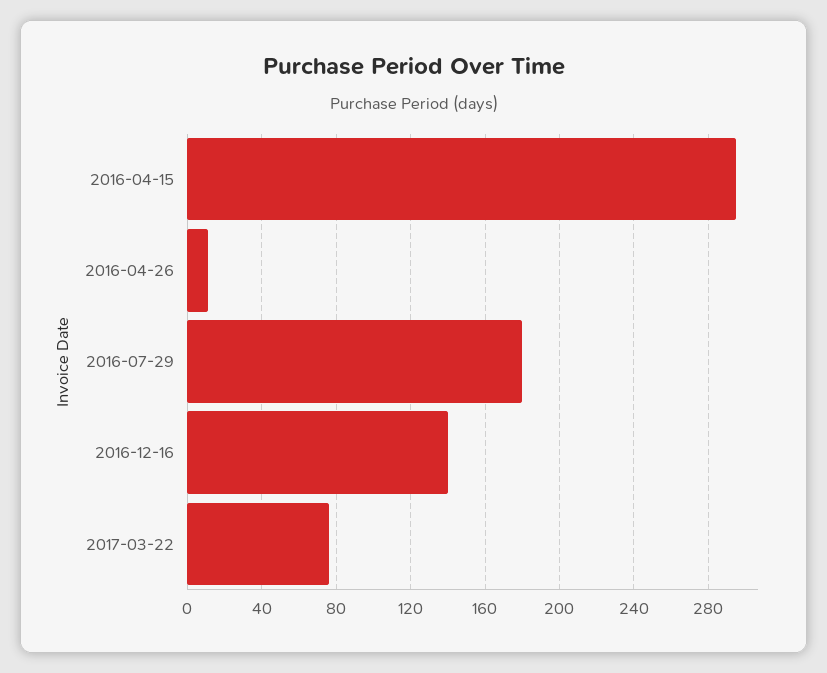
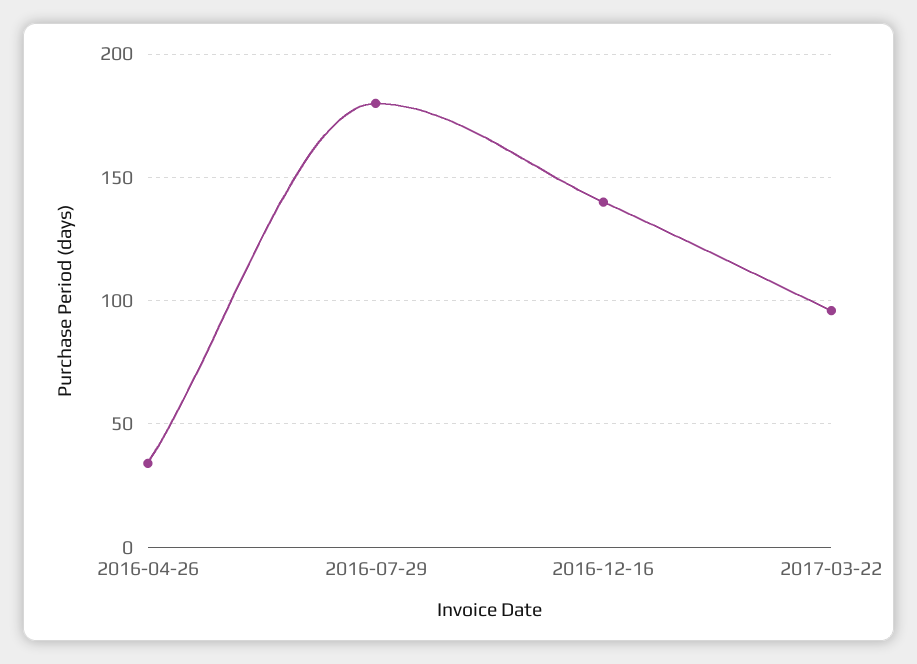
2016-04-15: 295 -> none
2016-04-26: 10 -> 35
2017-03-22: 75 -> 95

